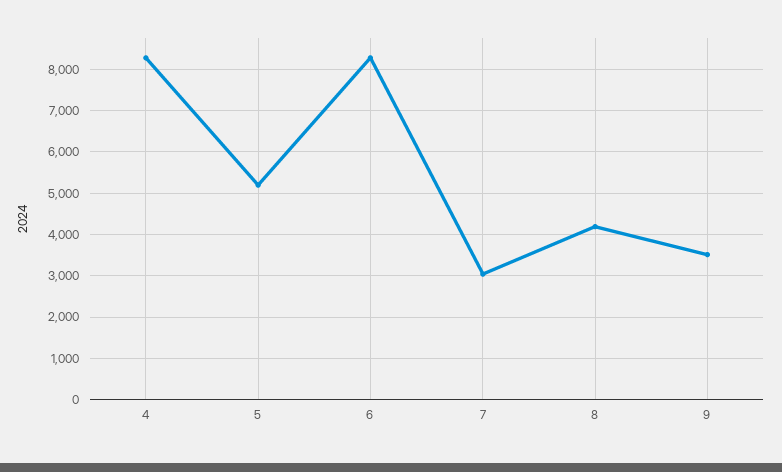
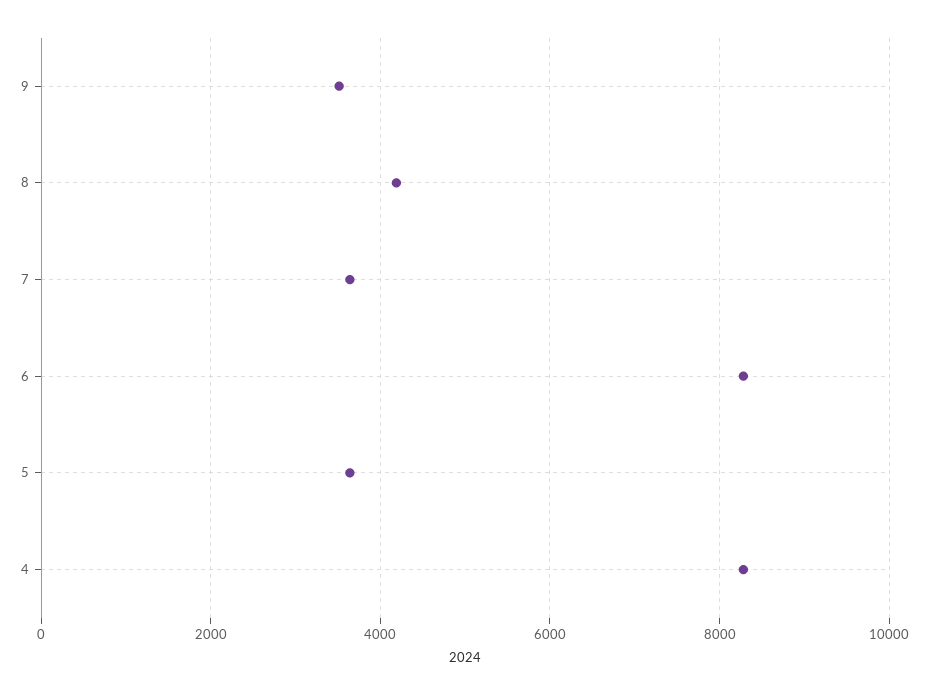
5: 5200 -> 3600
7: 3000 -> 3600

